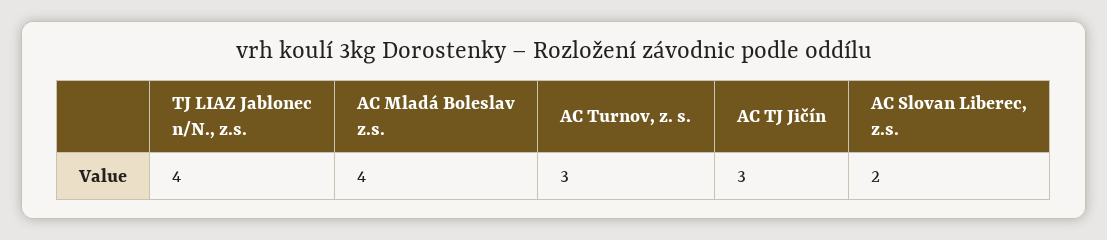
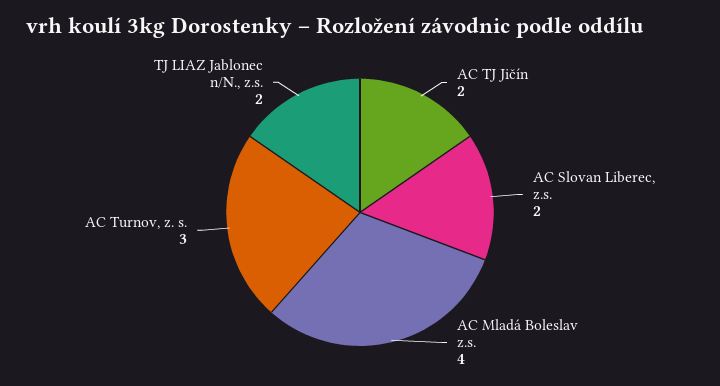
TJ LIAZ Jablonec n/N., z.s.: 4 -> 2
AC TJ Jičín: 3 -> 2

